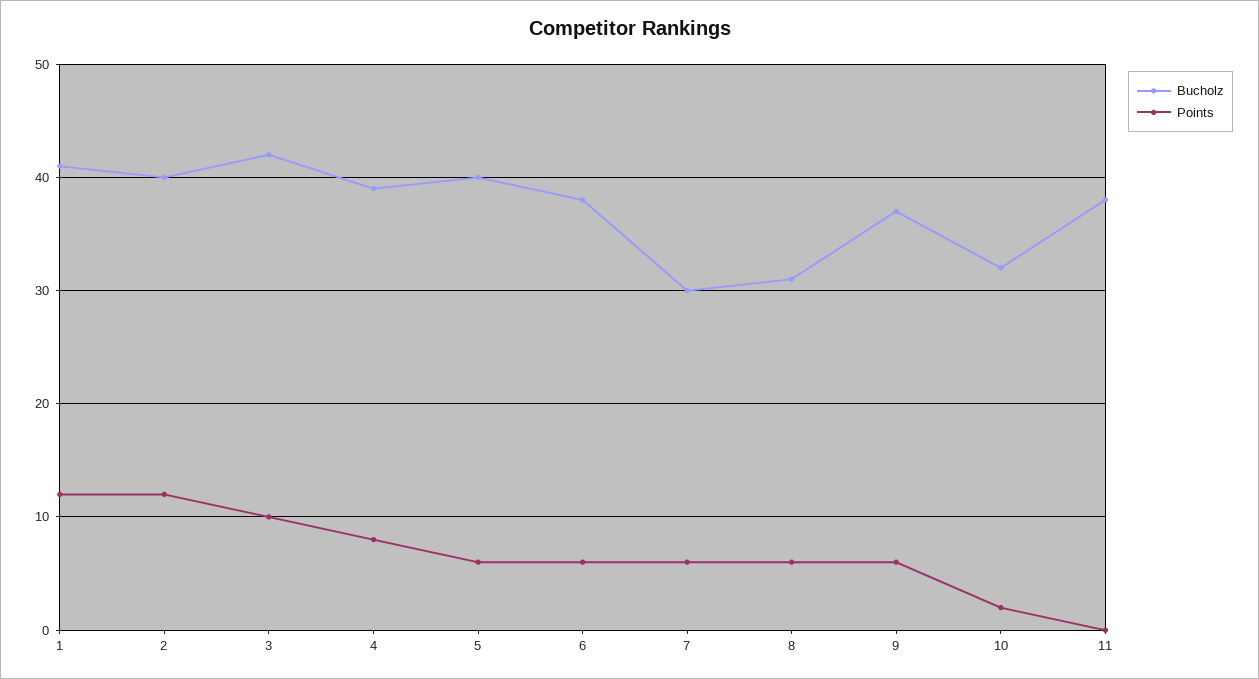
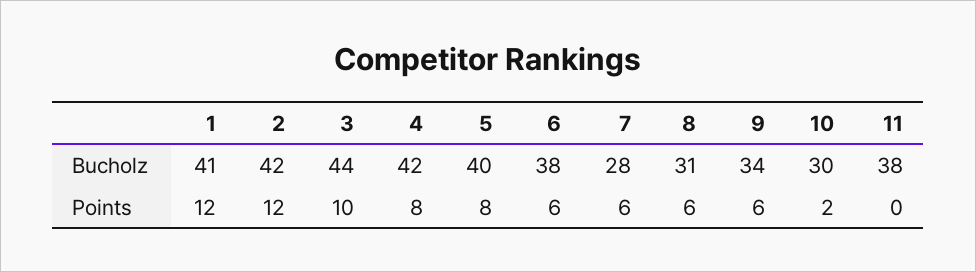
Bucholz, 2: 40 -> 42
Bucholz, 3: 42 -> 44
Bucholz, 4: 39 -> 42
Points, 5: 6 -> 8
Bucholz, 7: 30 -> 28
Bucholz, 9: 37 -> 34
Bucholz, 10: 32 -> 30

